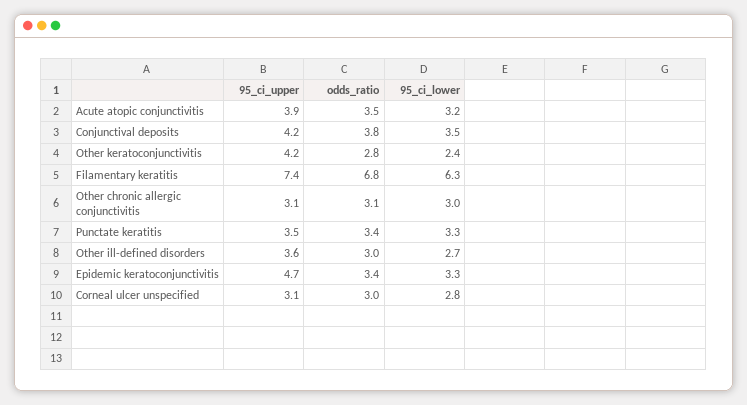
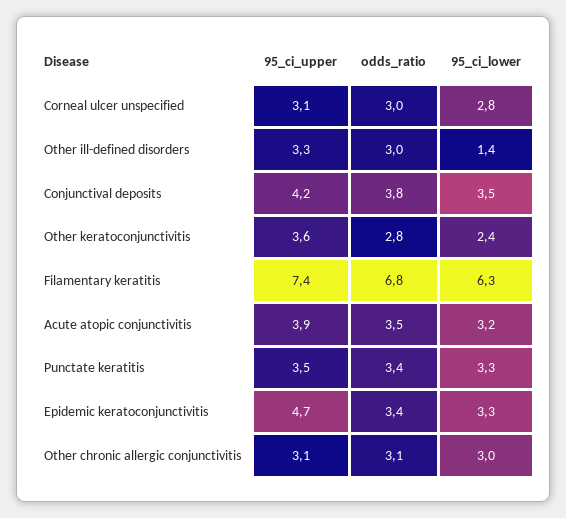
95_ci_upper, Other keratoconjunctivitis: 4.2 -> 3.6
95_ci_upper, Other ill-defined disorders: 3.6 -> 3.3
95_ci_lower, Other ill-defined disorders: 2.7 -> 1.4

